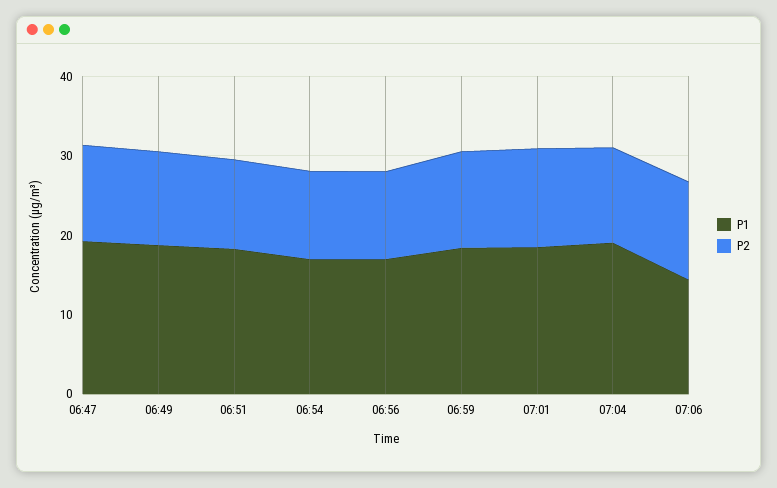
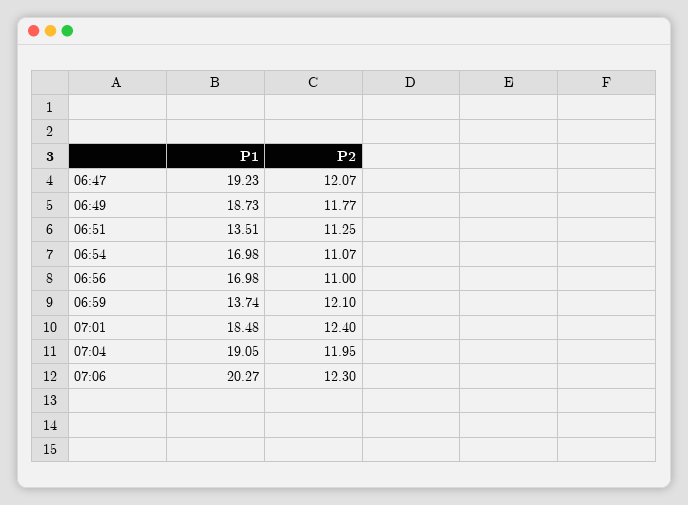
P1, 06:51: 18 -> 13.51
P1, 06:59: 18 -> 13.74
P1, 07:06: 14 -> 20.27

